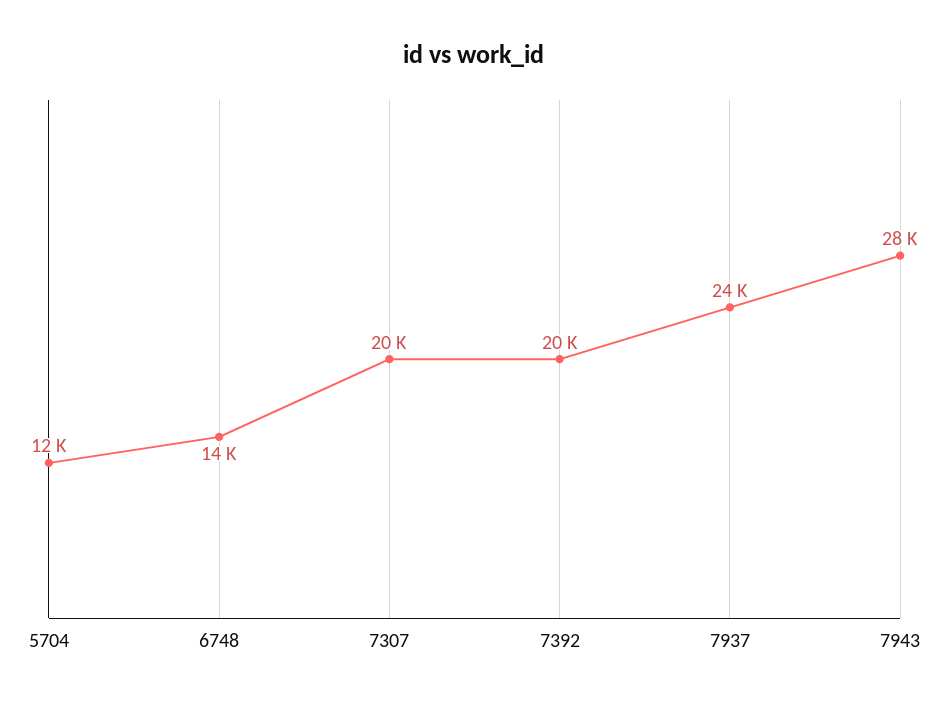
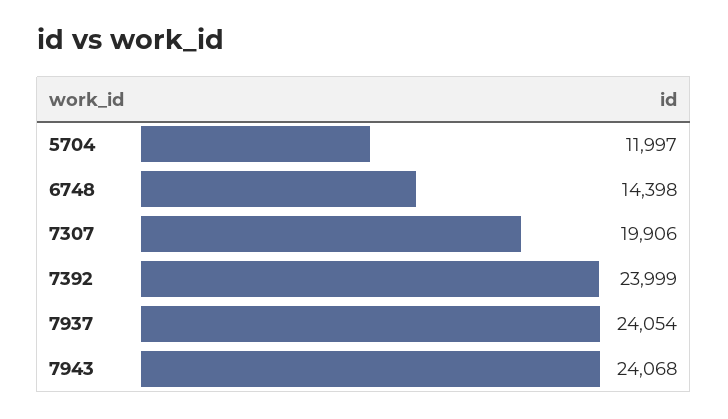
7392: 20000 -> 23999
7943: 28000 -> 24068

